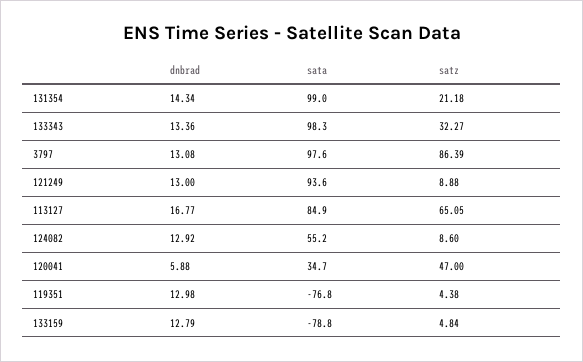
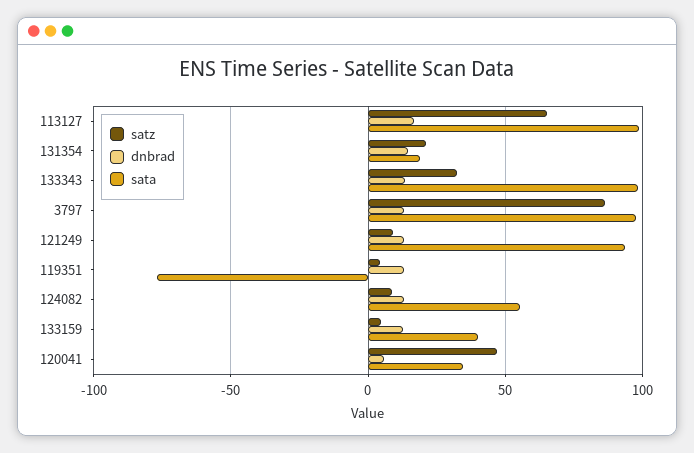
sata, 131354: 99 -> 20
sata, 113127: 84.9 -> 100
sata, 133159: -78.8 -> 40

